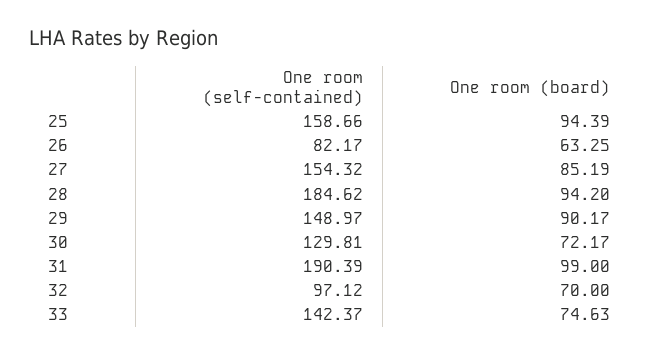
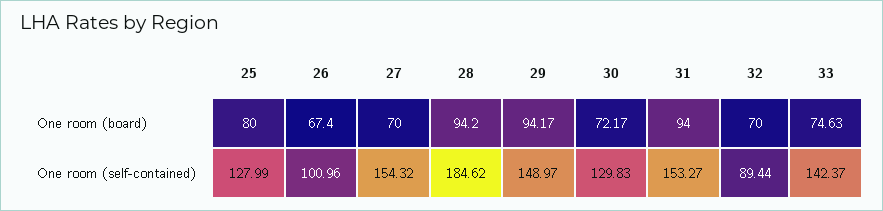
One room (self-contained), 25: 158.66 -> 127.99
One room (board), 25: 94.39 -> 80
One room (self-contained), 26: 82.17 -> 100.96
One room (board), 26: 63.25 -> 67.4
One room (board), 27: 85.19 -> 70
One room (board), 29: 90.17 -> 94.17
One room (self-contained), 30: 129.81 -> 129.83
One room (self-contained), 31: 190.39 -> 153.27
One room (board), 31: 99 -> 94
One room (self-contained), 32: 97.12 -> 89.44

